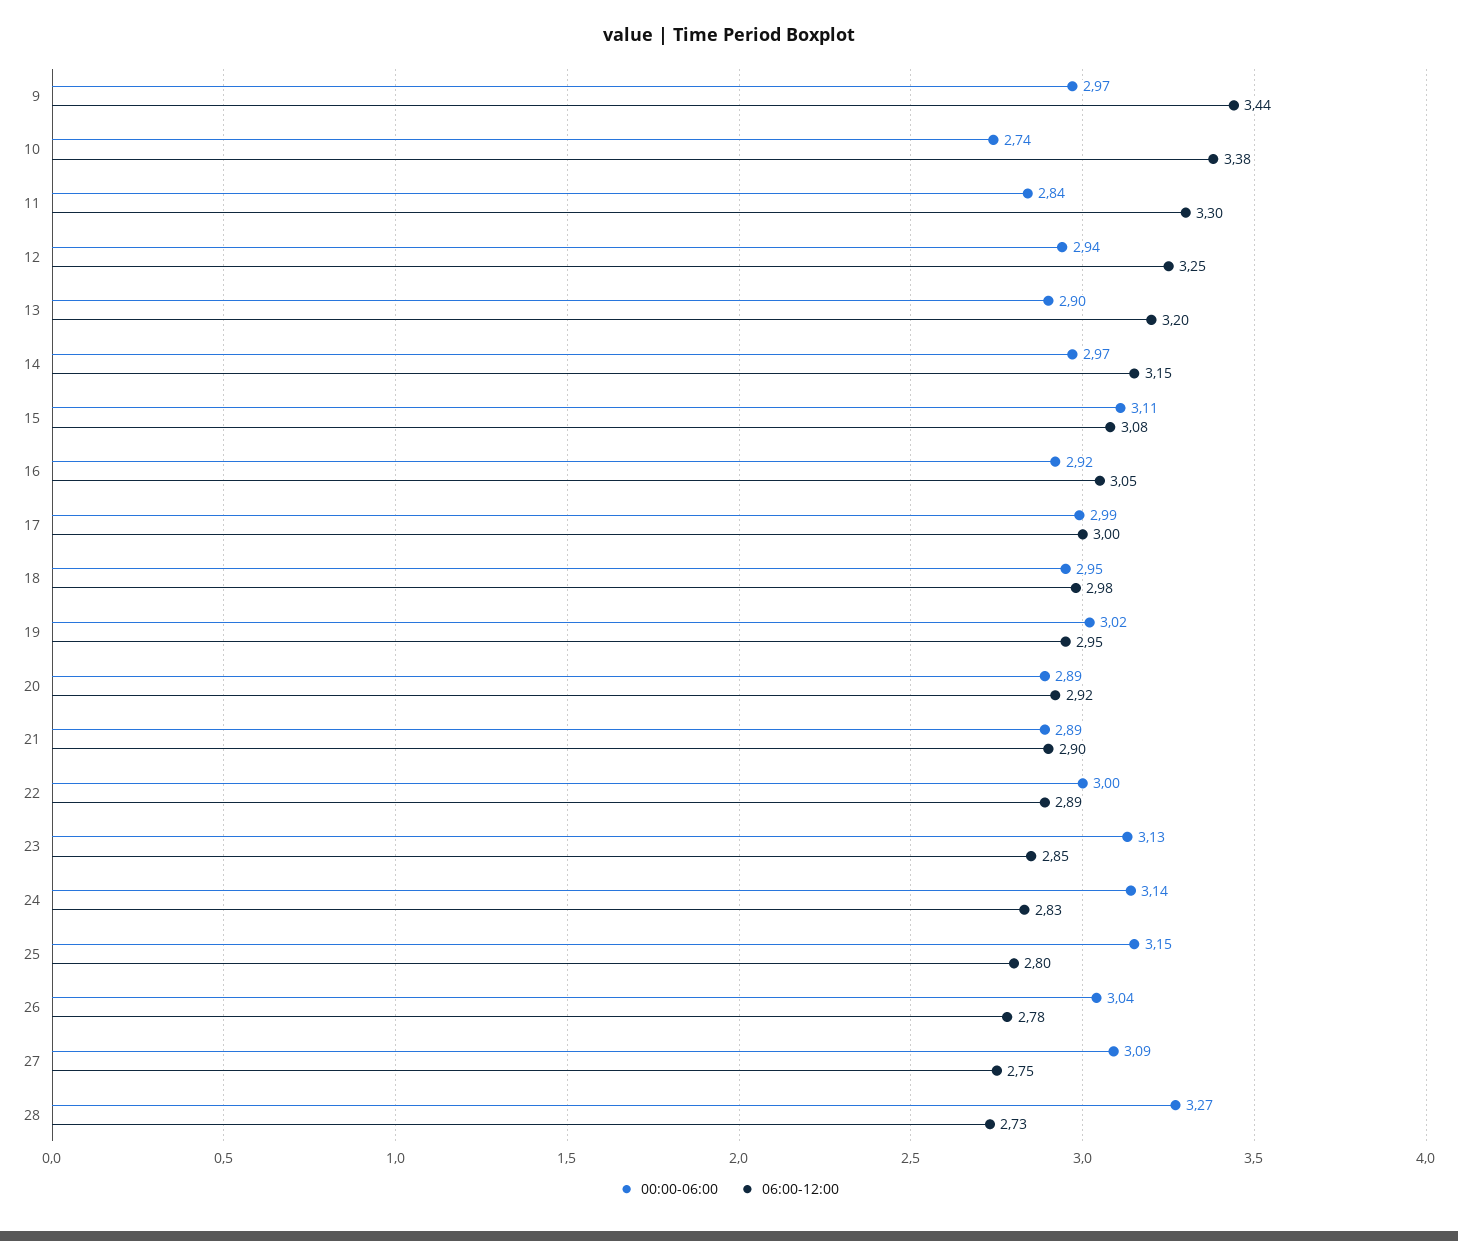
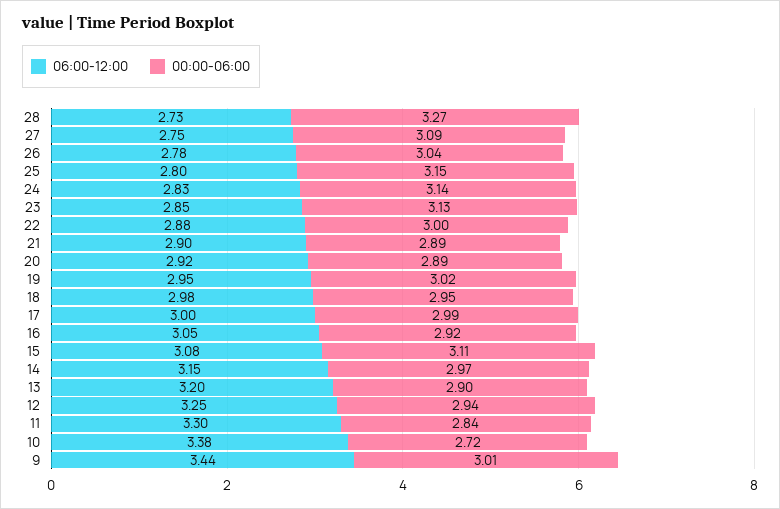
00:00-06:00, 9: 2.97 -> 3.01
00:00-06:00, 10: 2.74 -> 2.72
06:00-12:00, 22: 2.89 -> 2.88

